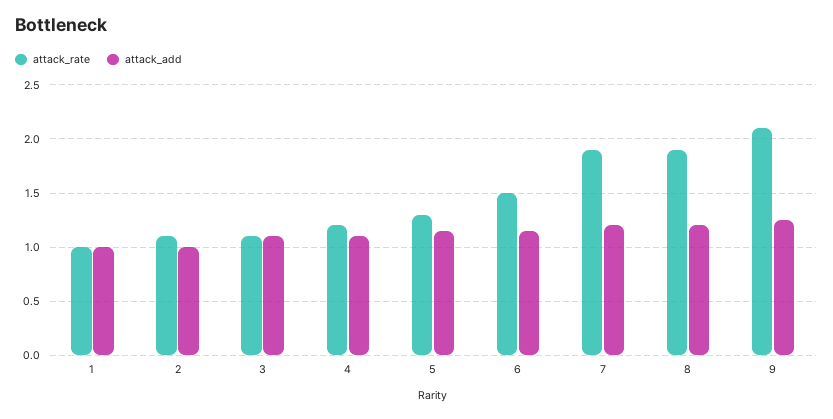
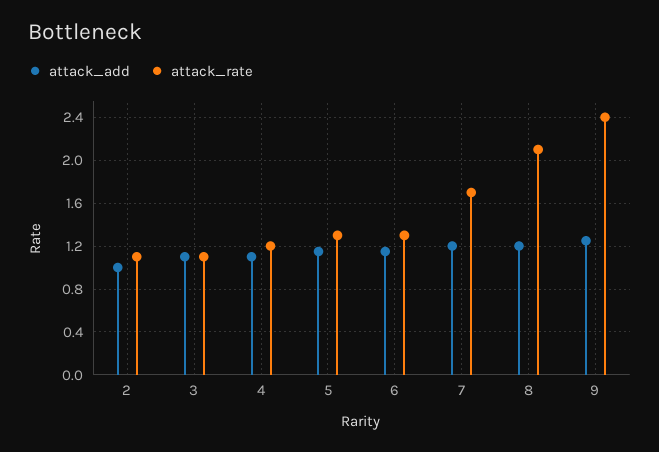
attack_rate, 1: 1 -> none
attack_add, 1: 1 -> none
attack_rate, 6: 1.5 -> 1.3
attack_rate, 7: 1.9 -> 1.7
attack_rate, 8: 1.9 -> 2.1
attack_rate, 9: 2.1 -> 2.4

